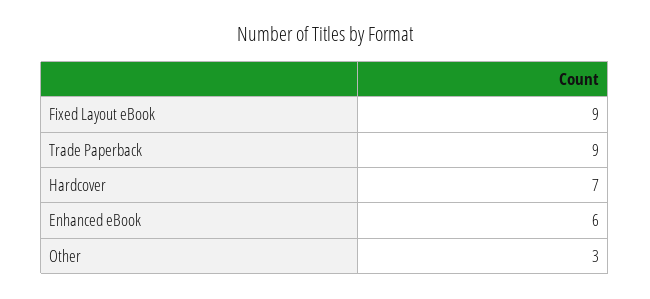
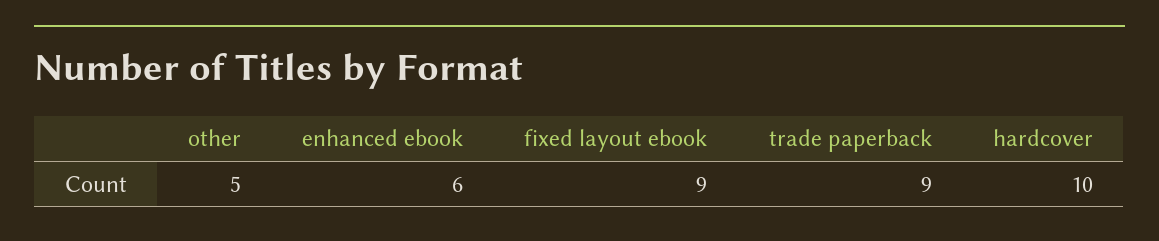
Hardcover: 7 -> 10
Other: 3 -> 5

